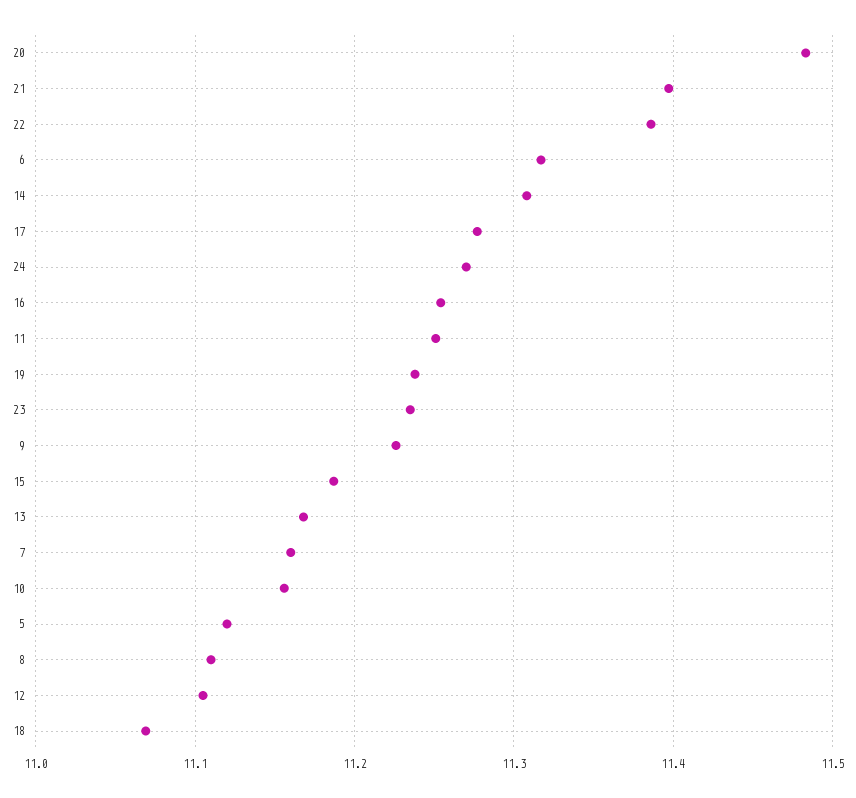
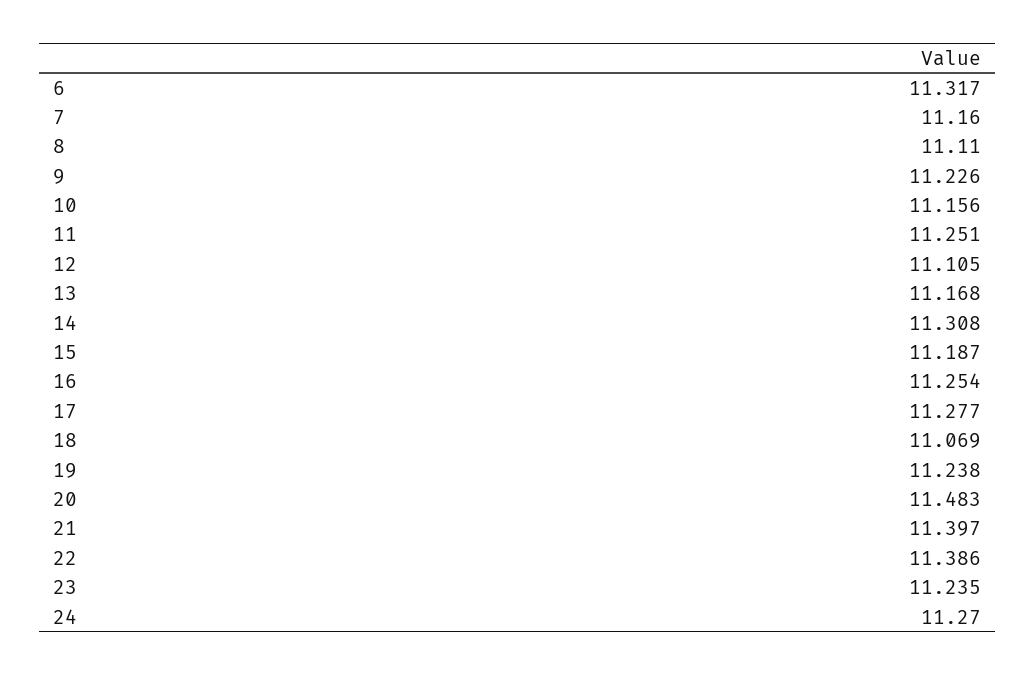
5: 11.12 -> none

